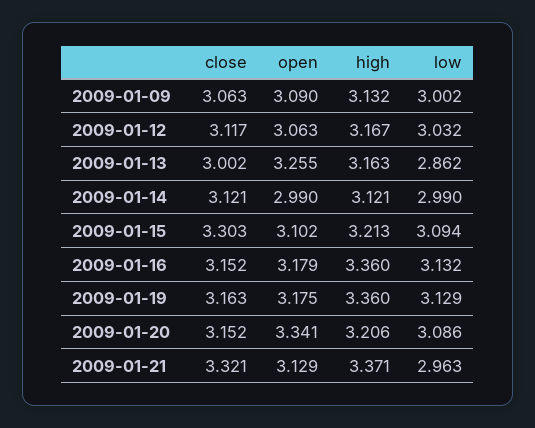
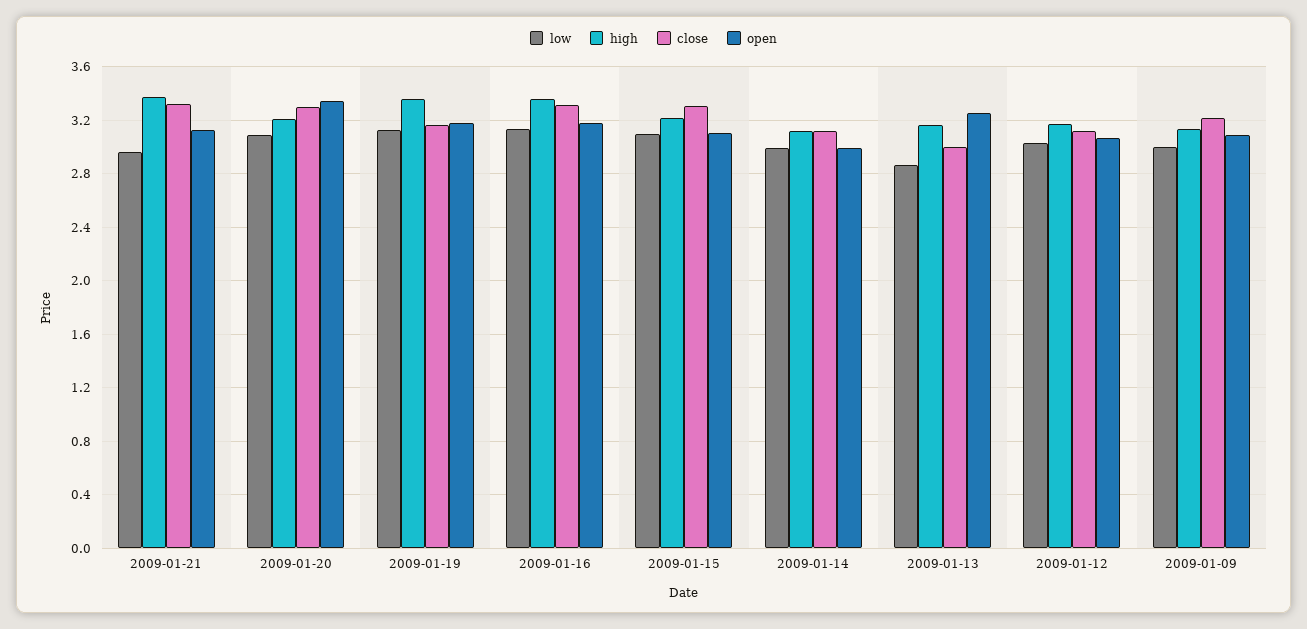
close, 2009-01-09: 3.063 -> 3.2
close, 2009-01-16: 3.152 -> 3.3
close, 2009-01-20: 3.152 -> 3.3

